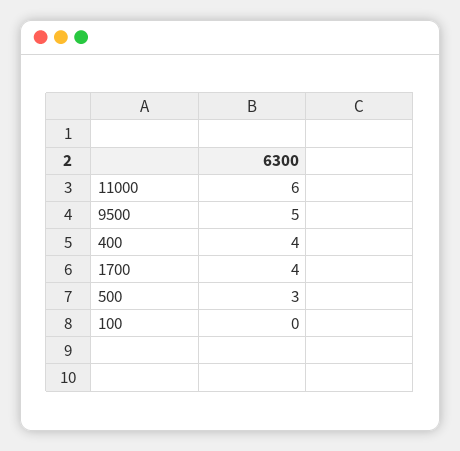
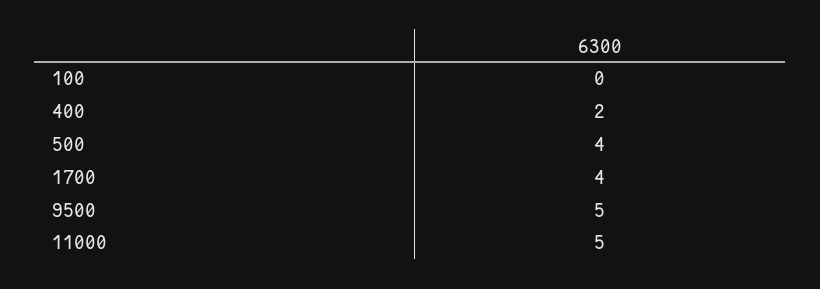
11000: 6 -> 5
400: 4 -> 2
500: 3 -> 4

